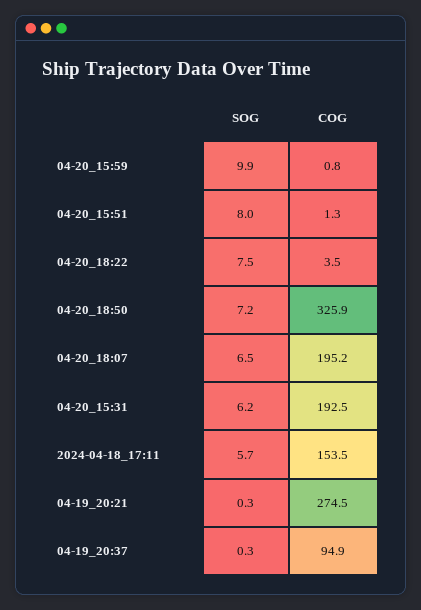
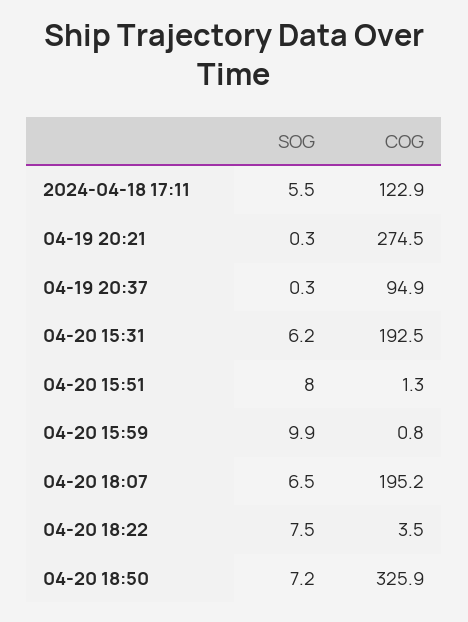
SOG, 2024-04-18_17:11: 5.7 -> 5.5
COG, 2024-04-18_17:11: 153.5 -> 122.9

